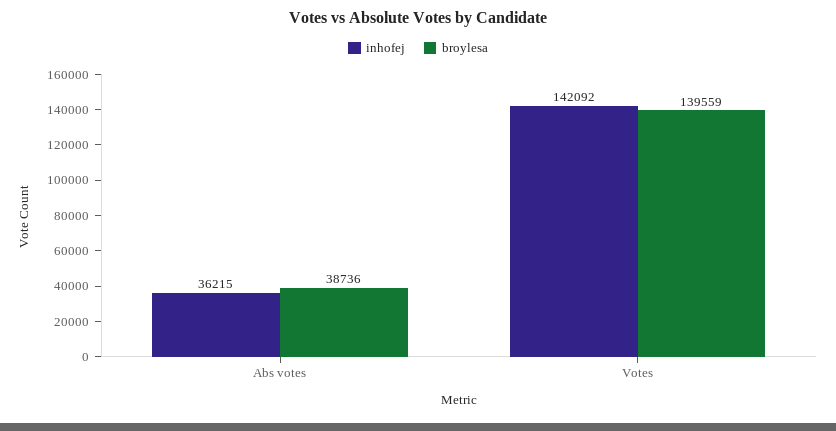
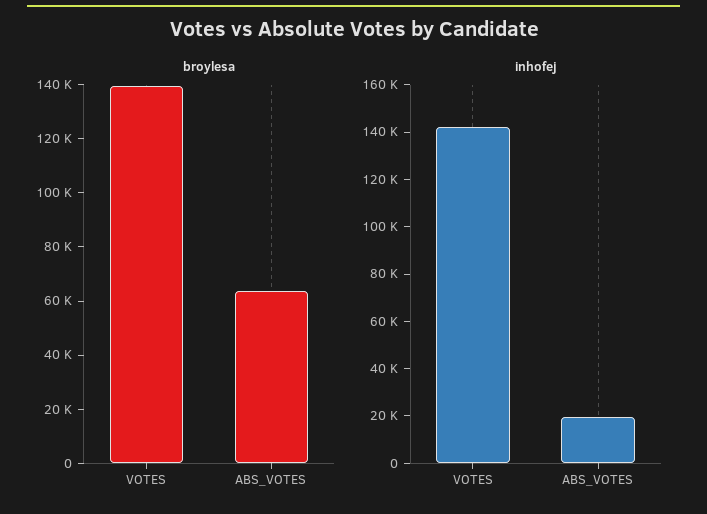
inhofej, Abs votes: 36215 -> 20000
broylesa, Abs votes: 38736 -> 65000

